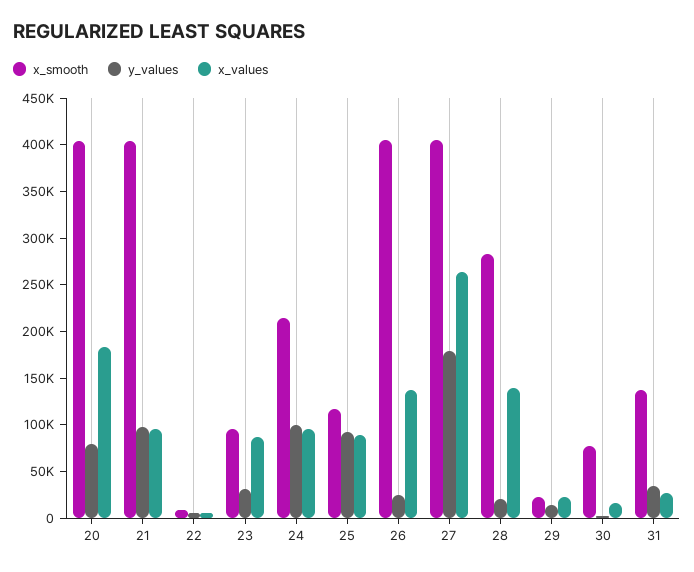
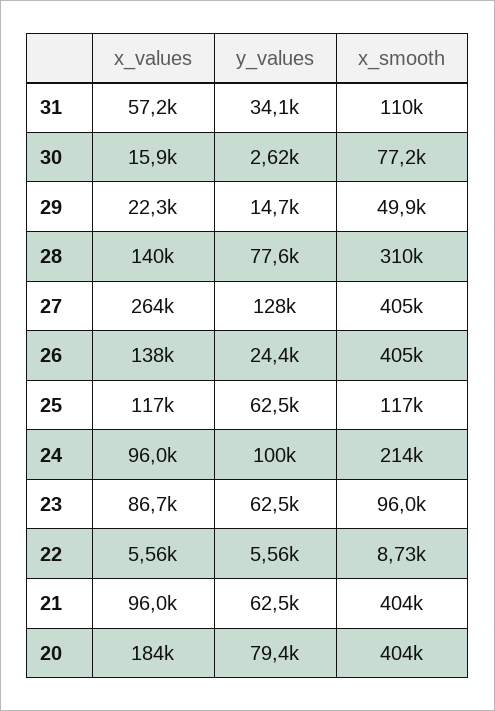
y_values, 21: 100000 -> 62500
y_values, 23: 30000 -> 62500
y_values, 25: 90000 -> 62500
x_values, 25: 90000 -> 117000
y_values, 27: 180000 -> 128000
x_smooth, 28: 280000 -> 310000
y_values, 28: 20000 -> 77600
x_smooth, 29: 20000 -> 49900
x_smooth, 31: 140000 -> 110000
x_values, 31: 30000 -> 57200

